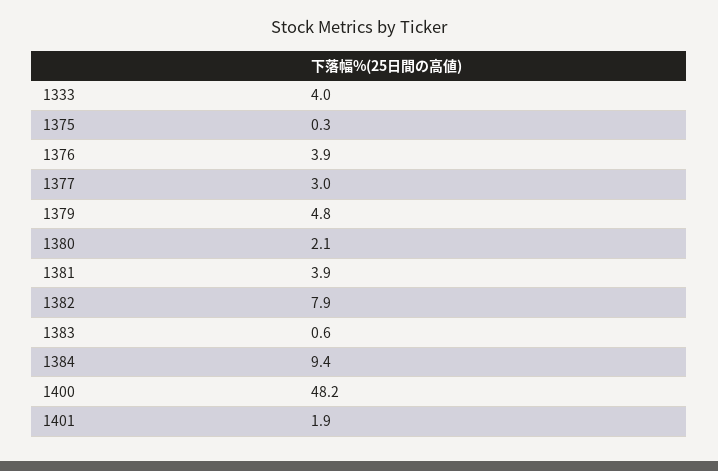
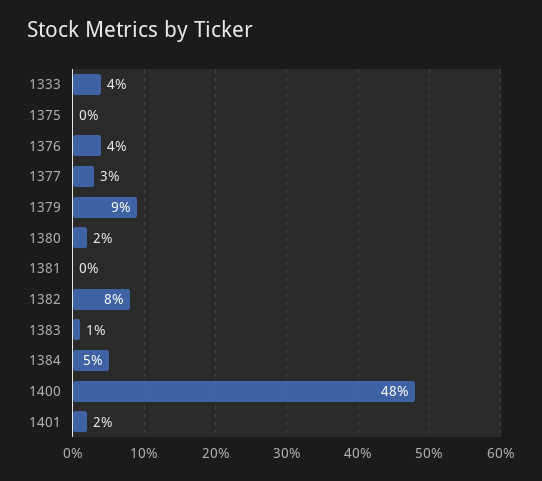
1379: 4.8 -> 9
1381: 3.9 -> 0
1384: 9.4 -> 5

